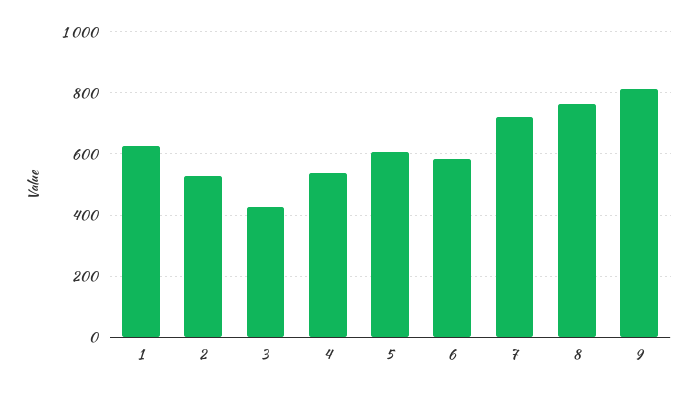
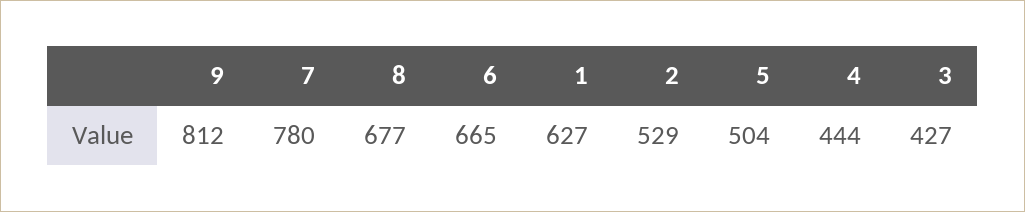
4: 540 -> 444
5: 600 -> 504
6: 580 -> 665
7: 720 -> 780
8: 760 -> 677

